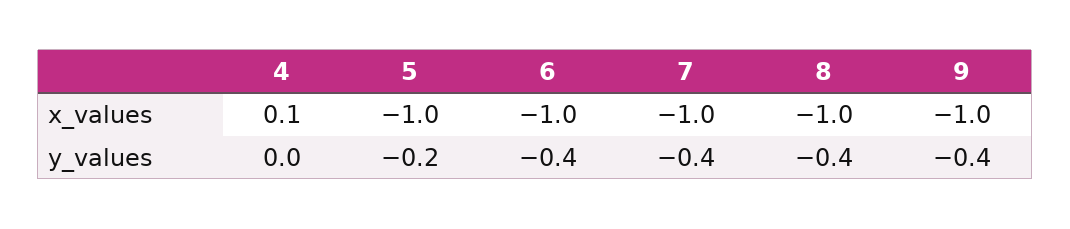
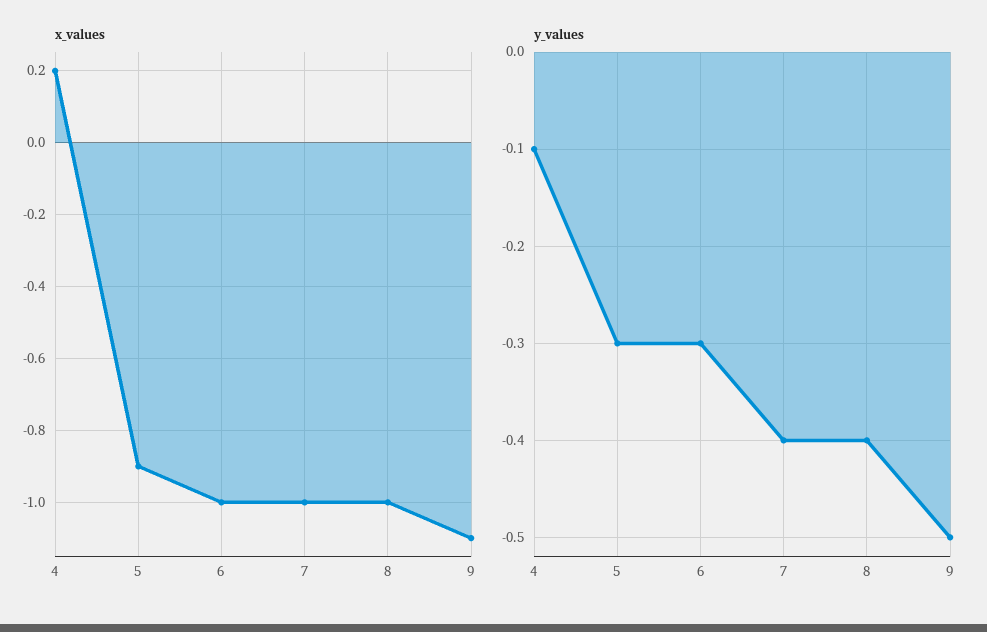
x_values, 4: 0.1 -> 0.2
x_values, 5: -1 -> -0.9
x_values, 9: -1 -> -1.1
y_values, 4: 0 -> -0.1
y_values, 5: -0.2 -> -0.3
y_values, 6: -0.4 -> -0.3
y_values, 9: -0.4 -> -0.5

